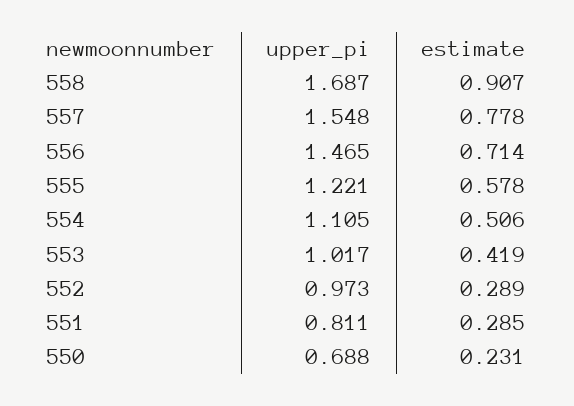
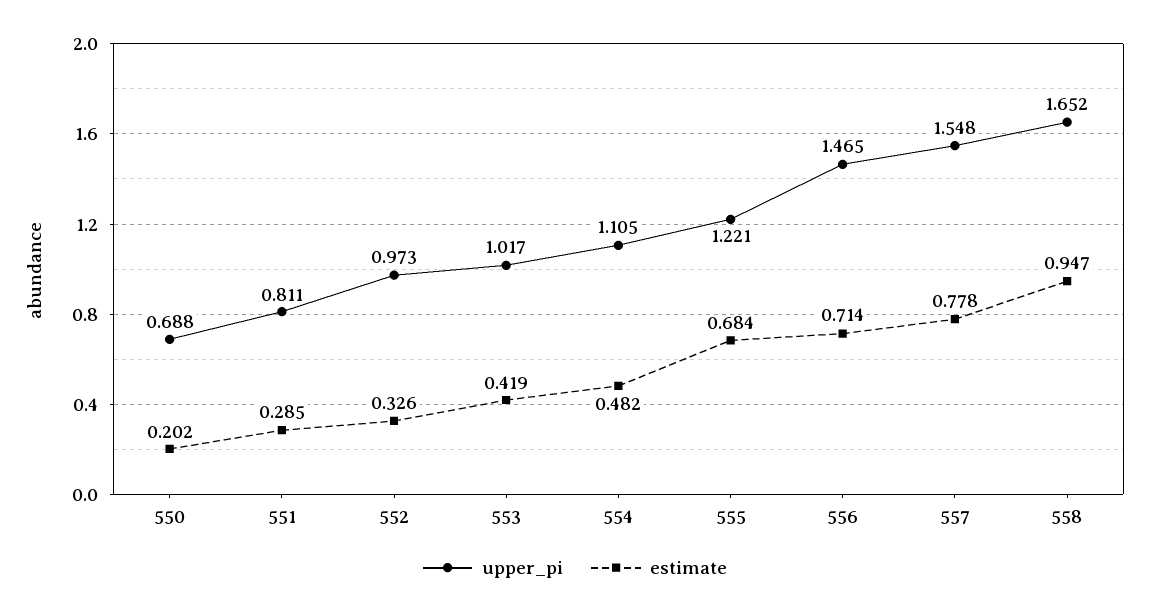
upper_pi, 558: 1.687 -> 1.652
estimate, 558: 0.907 -> 0.947
estimate, 555: 0.578 -> 0.684
estimate, 554: 0.506 -> 0.482
estimate, 552: 0.289 -> 0.326
estimate, 550: 0.231 -> 0.202

